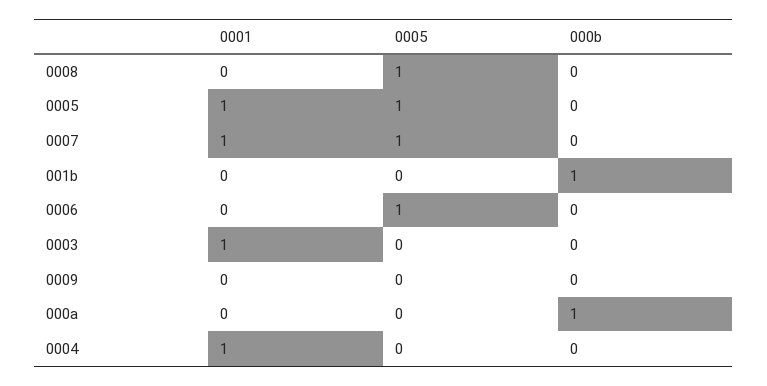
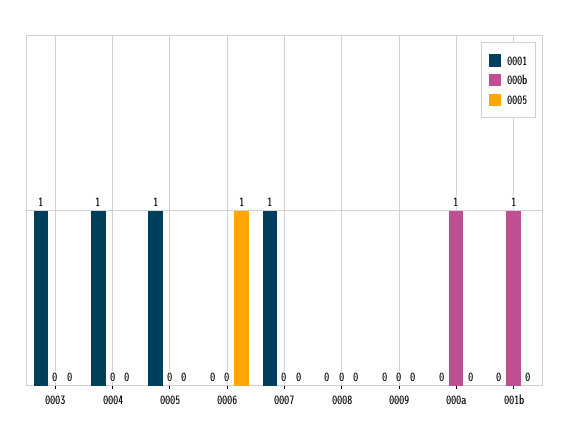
0005, 0008: 1 -> 0
0005, 0005: 1 -> 0
0005, 0007: 1 -> 0

